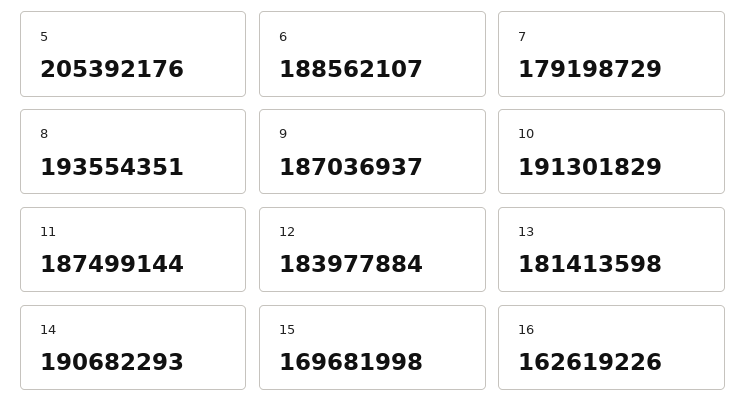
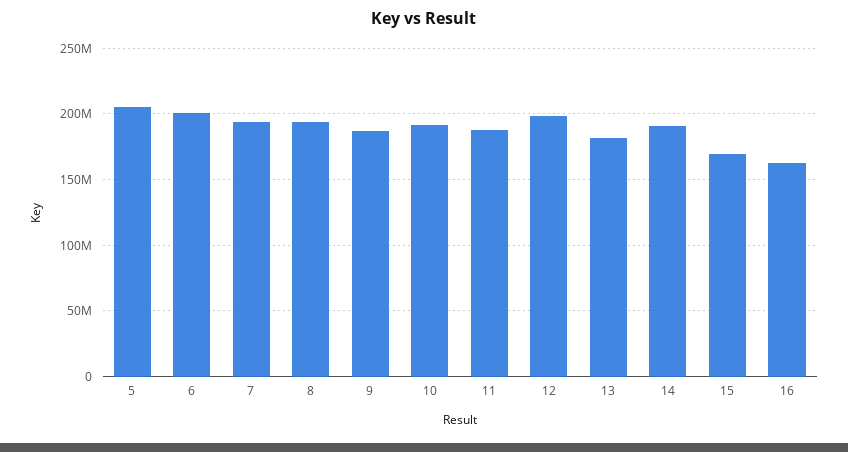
6: 188562107 -> 200000000
7: 179198729 -> 195000000
12: 183977884 -> 200000000

